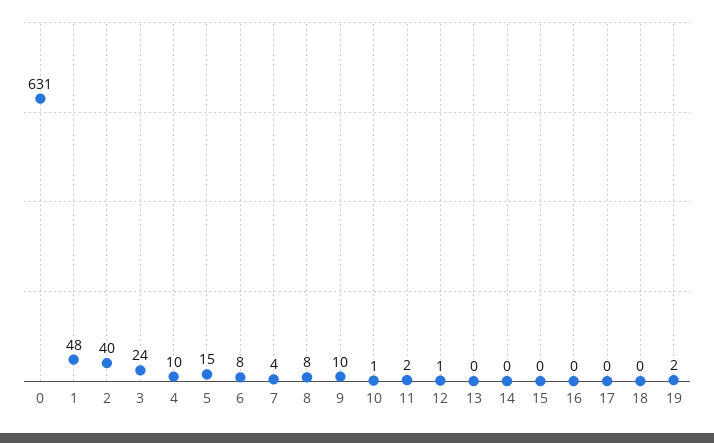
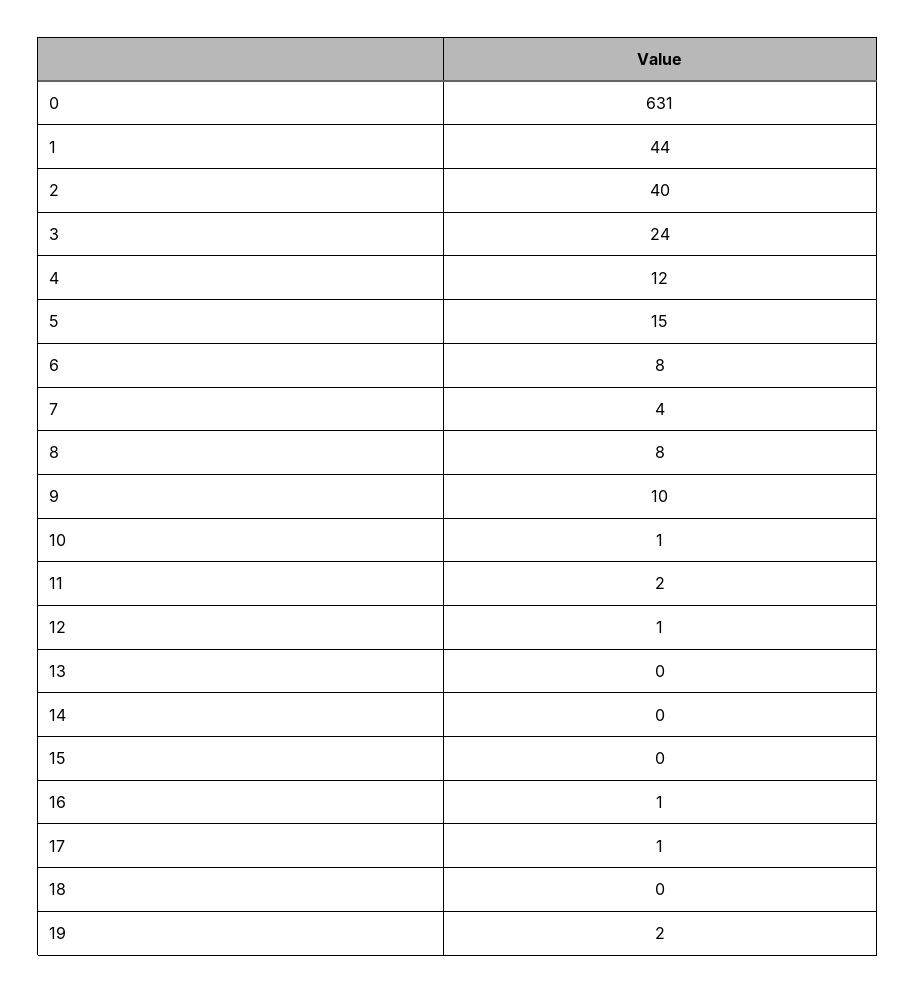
1: 48 -> 44
4: 10 -> 12
16: 0 -> 1
17: 0 -> 1

